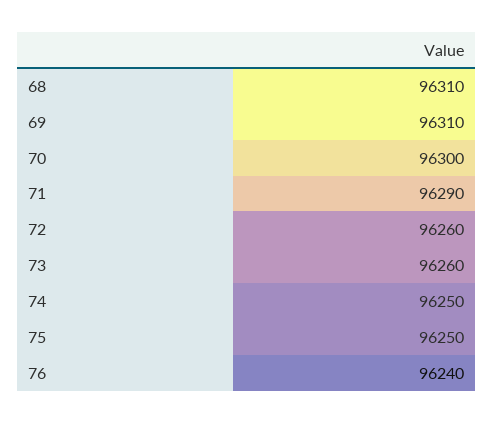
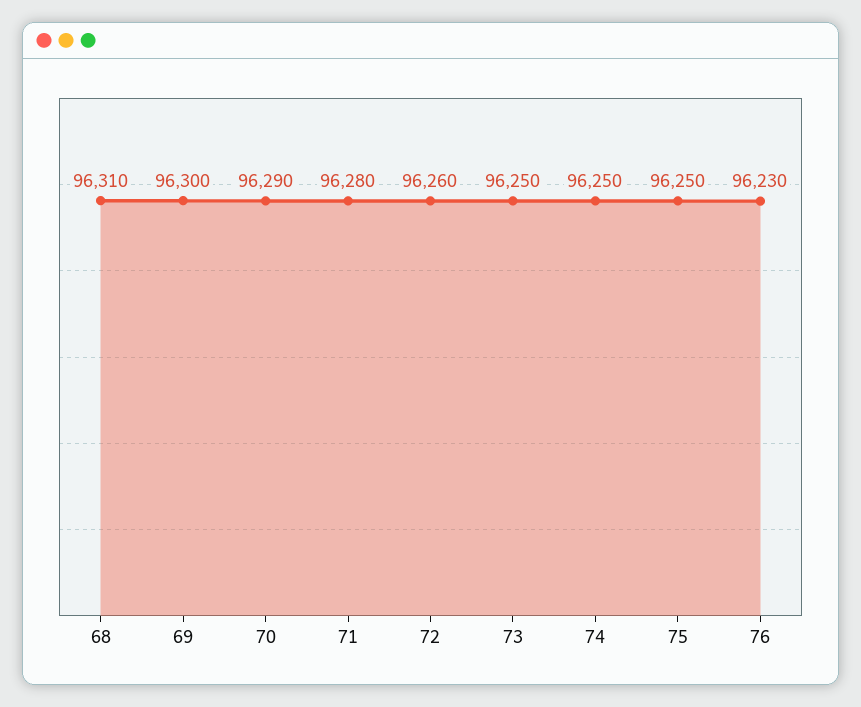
69: 96310 -> 96300
70: 96300 -> 96290
71: 96290 -> 96280
73: 96260 -> 96250
76: 96240 -> 96230

